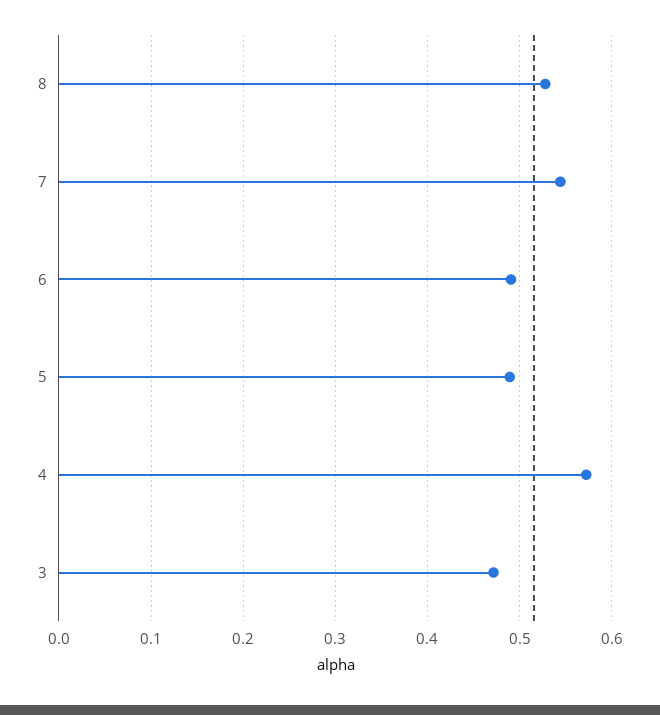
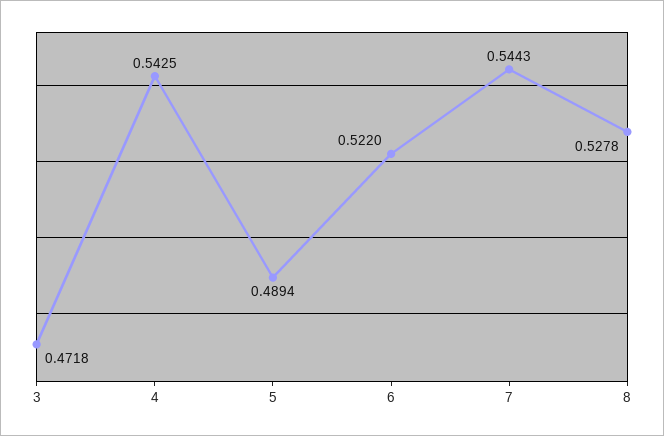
6: 0.49 -> 0.522
4: 0.57 -> 0.5425

